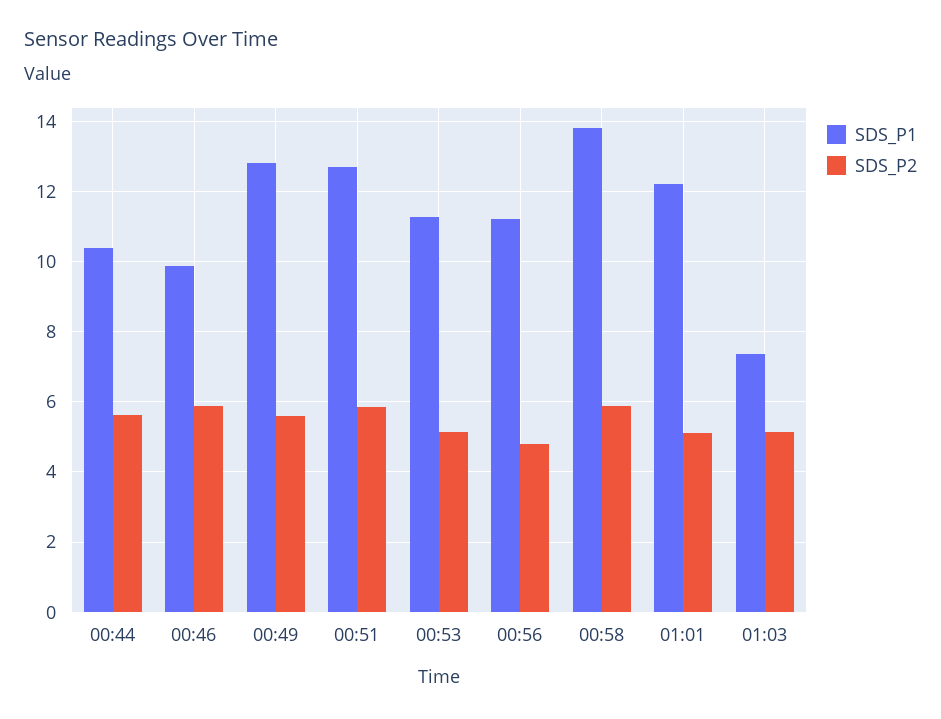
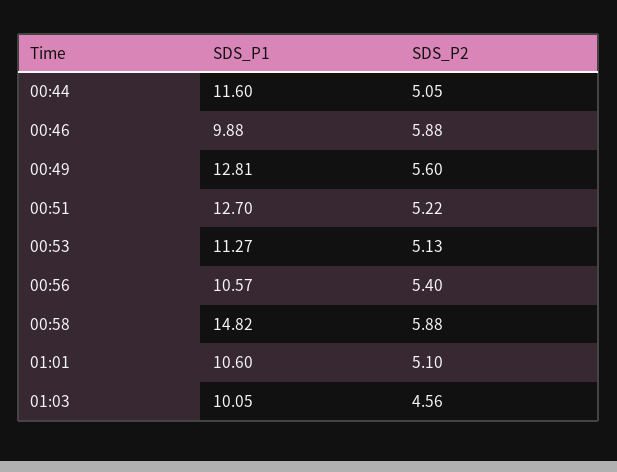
SDS_P1, 00:44: 10.4 -> 11.6
SDS_P2, 00:44: 5.6 -> 5.05
SDS_P2, 00:51: 5.8 -> 5.22
SDS_P1, 00:56: 11.2 -> 10.57
SDS_P2, 00:56: 4.8 -> 5.4
SDS_P1, 00:58: 13.8 -> 14.82
SDS_P1, 01:01: 12.2 -> 10.6
SDS_P1, 01:03: 7.4 -> 10.05
SDS_P2, 01:03: 5.2 -> 4.56

